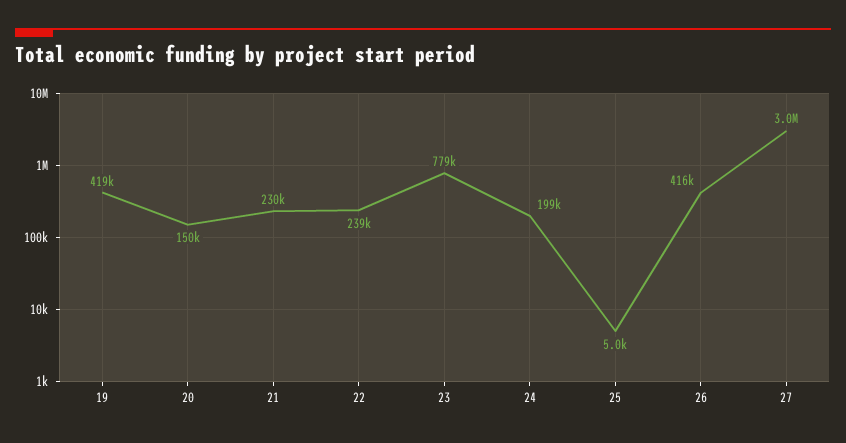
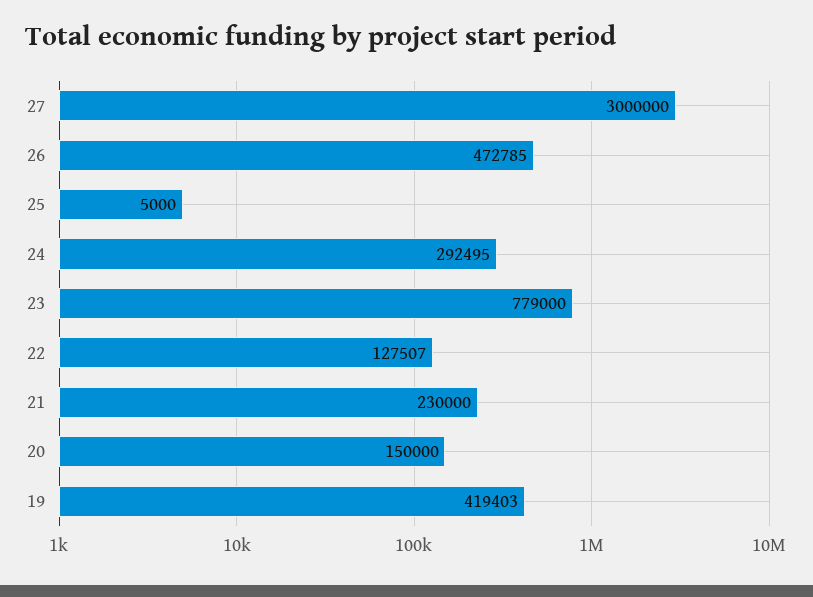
22: 239000 -> 127507
24: 199000 -> 292495
26: 416000 -> 472785

